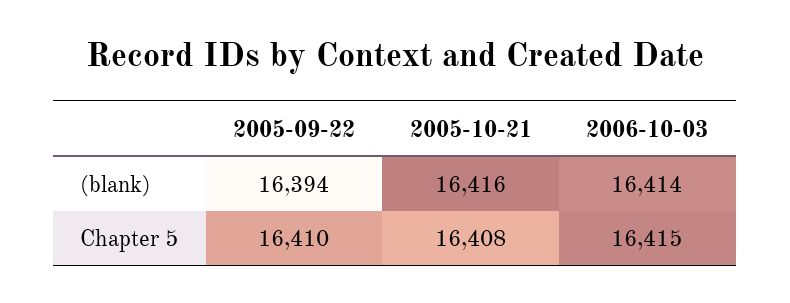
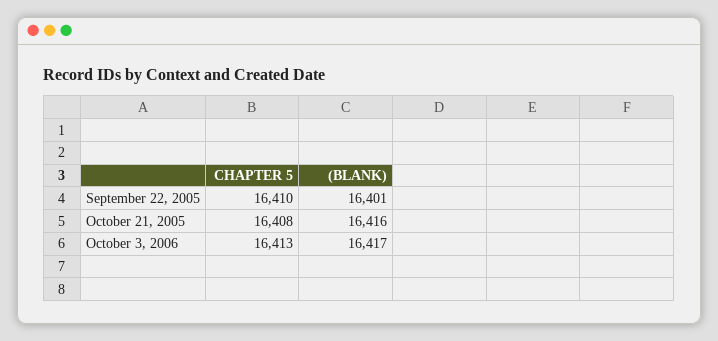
2005-09-22, (blank): 16394 -> 16401
2006-10-03, (blank): 16414 -> 16417
2006-10-03, Chapter 5: 16415 -> 16413

